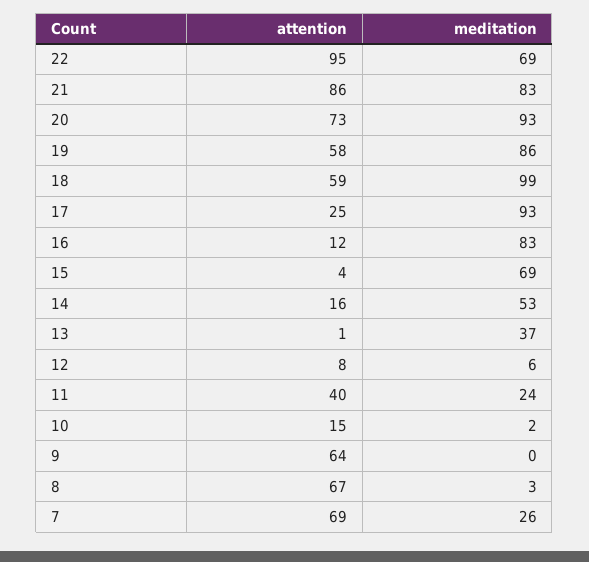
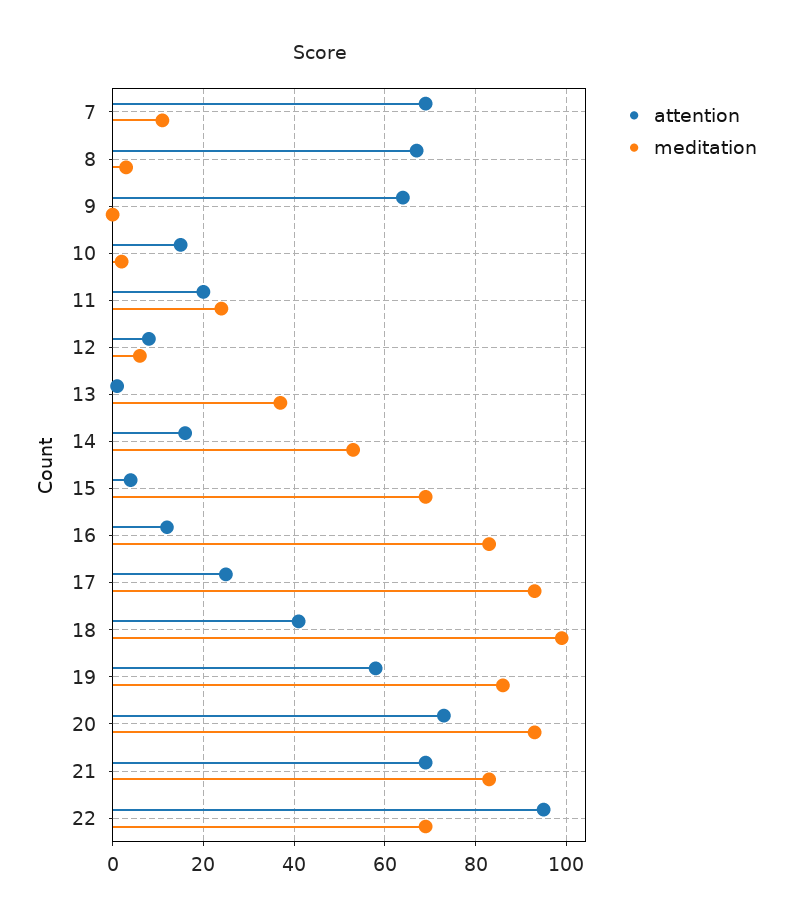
attention, 21: 86 -> 70
attention, 18: 59 -> 40
attention, 11: 40 -> 20
meditation, 7: 26 -> 10

